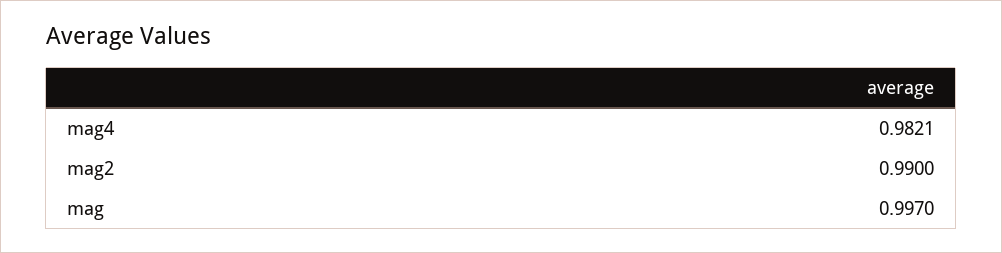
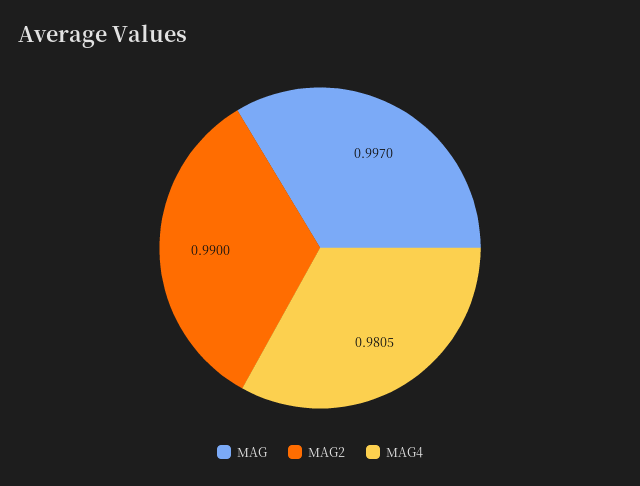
mag4: 0.9821 -> 0.9805

